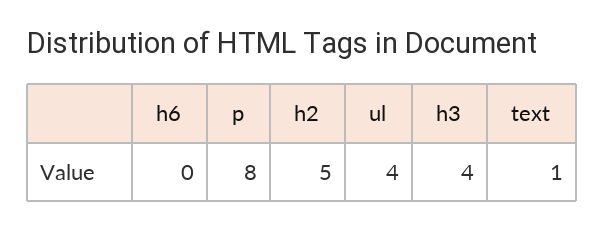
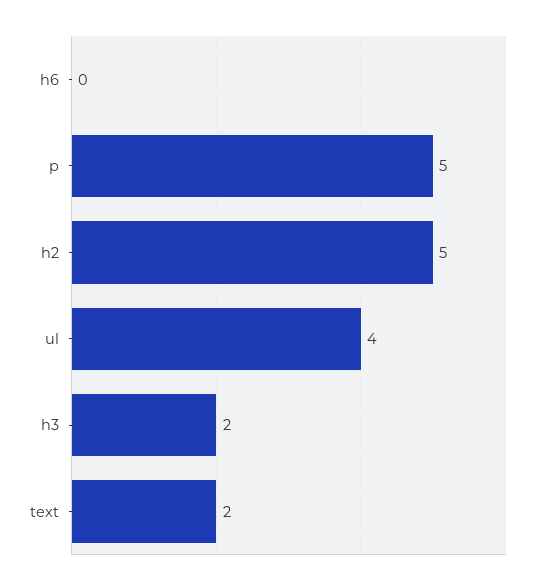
p: 8 -> 5
h3: 4 -> 2
text: 1 -> 2

